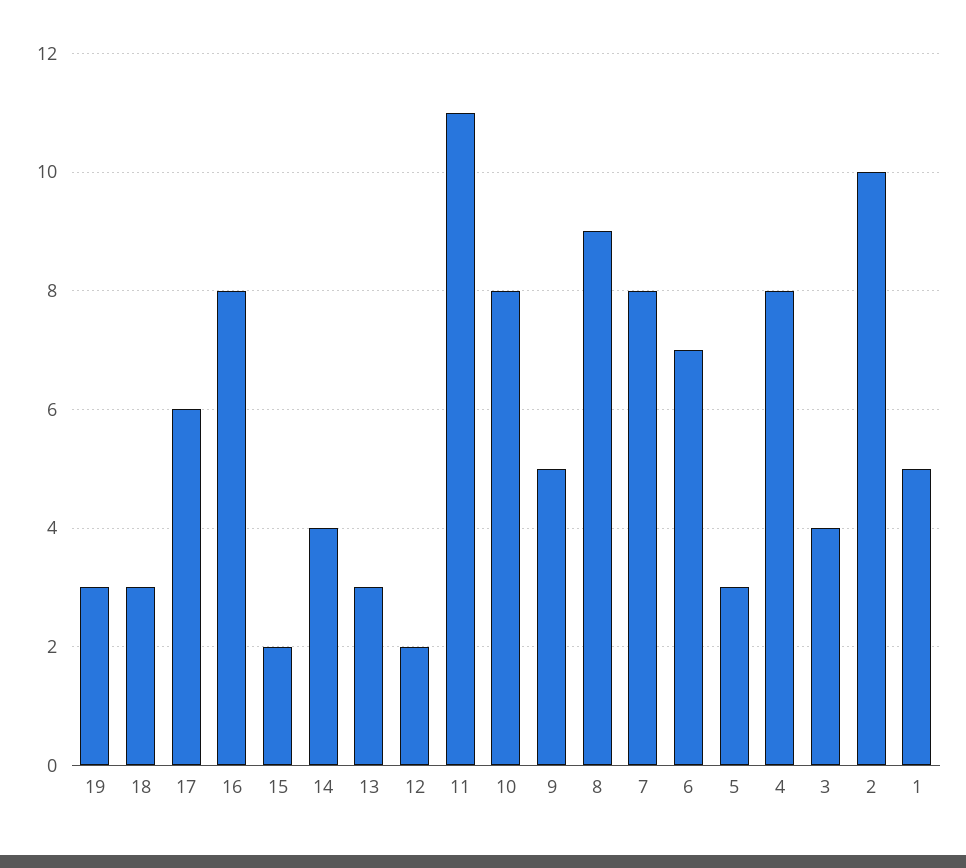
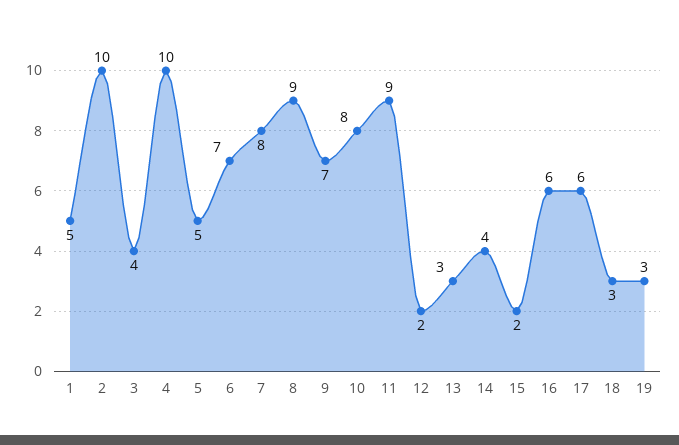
16: 8 -> 6
11: 11 -> 9
9: 5 -> 7
5: 3 -> 5
4: 8 -> 10

